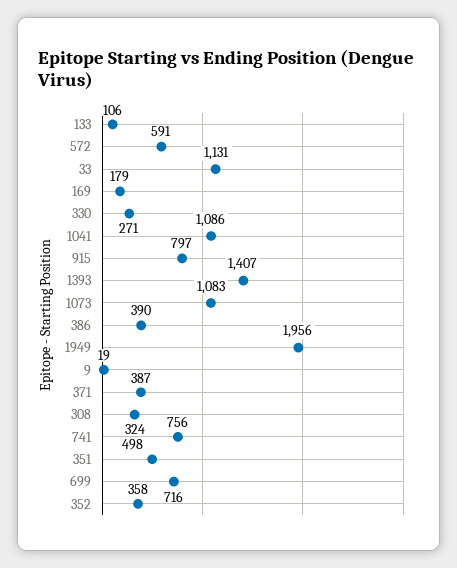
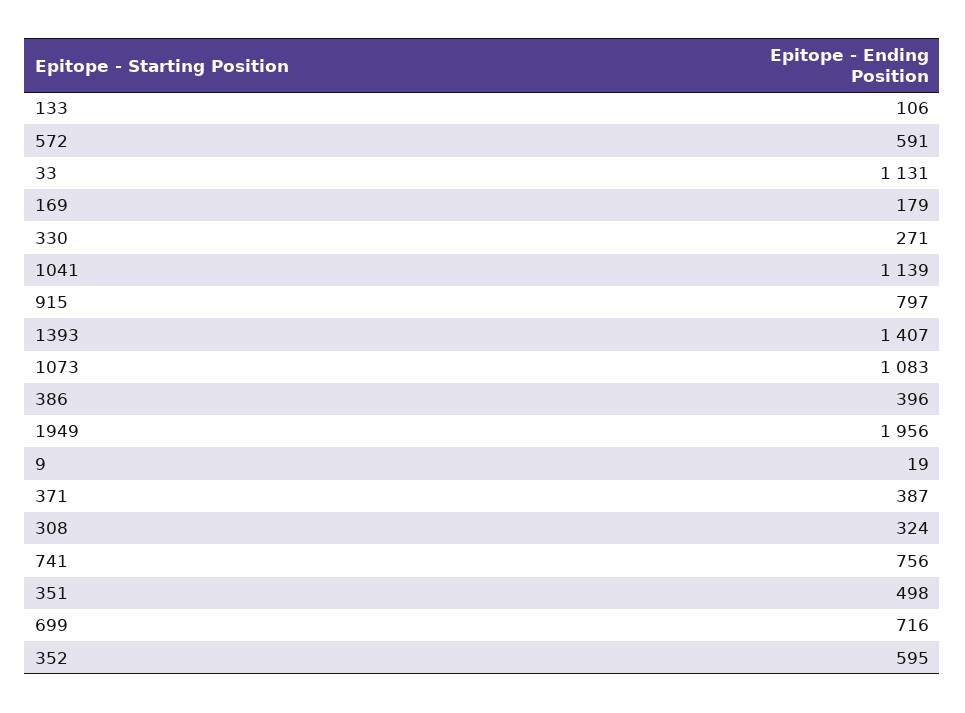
1041: 1086 -> 1139
386: 390 -> 396
352: 358 -> 595

